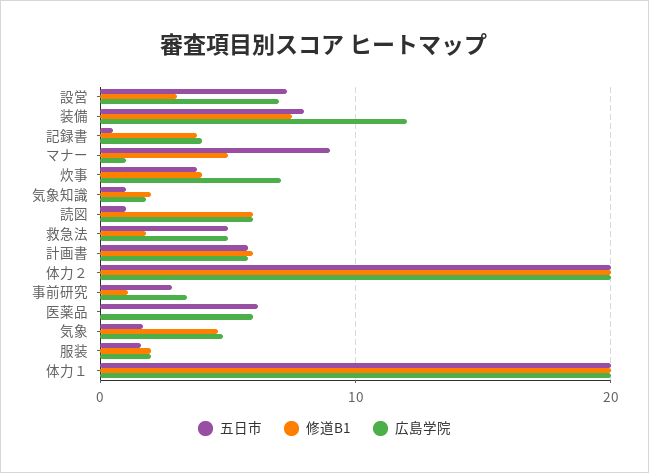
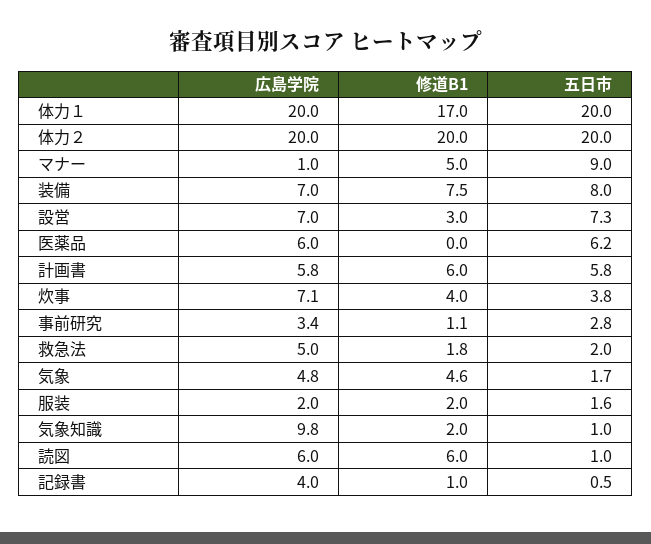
広島学院, 装備: 12 -> 7
修道B1, 記録書: 4 -> 1
広島学院, 気象知識: 2 -> 9.8
五日市, 救急法: 5 -> 2
修道B1, 体力１: 20 -> 17

